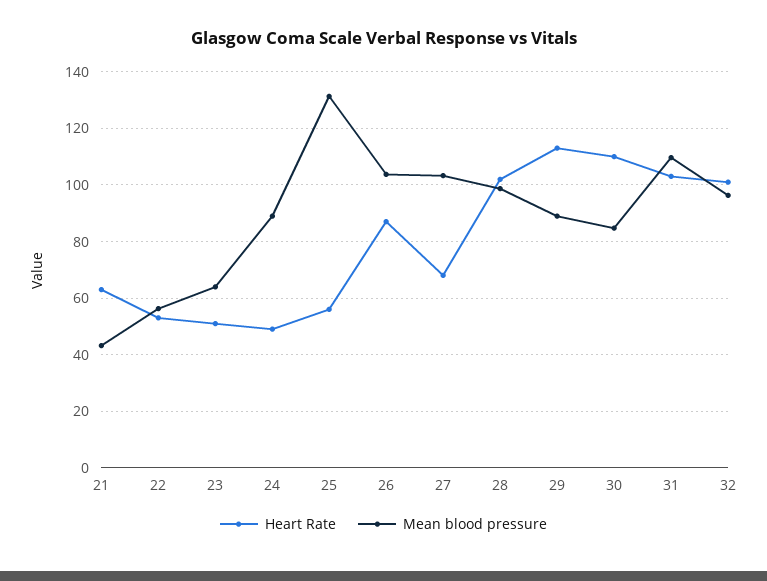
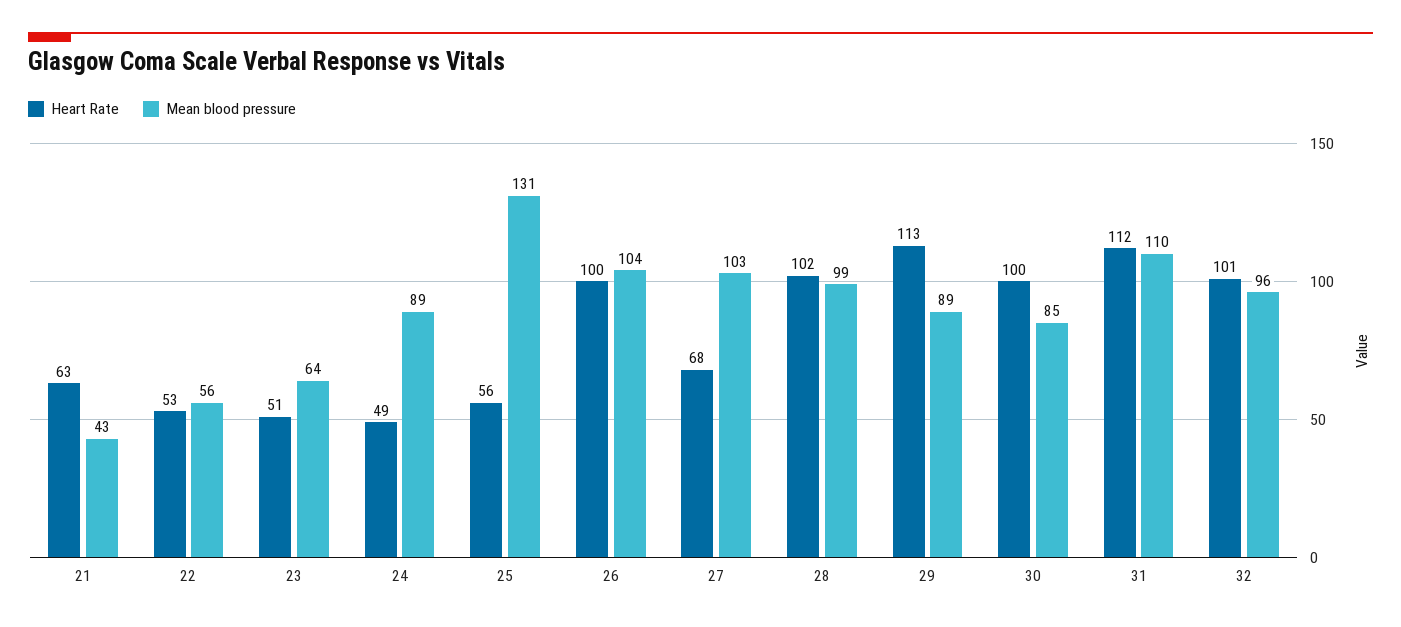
Heart Rate, 26: 87.5 -> 100
Heart Rate, 30: 110 -> 100
Heart Rate, 31: 102.5 -> 112

